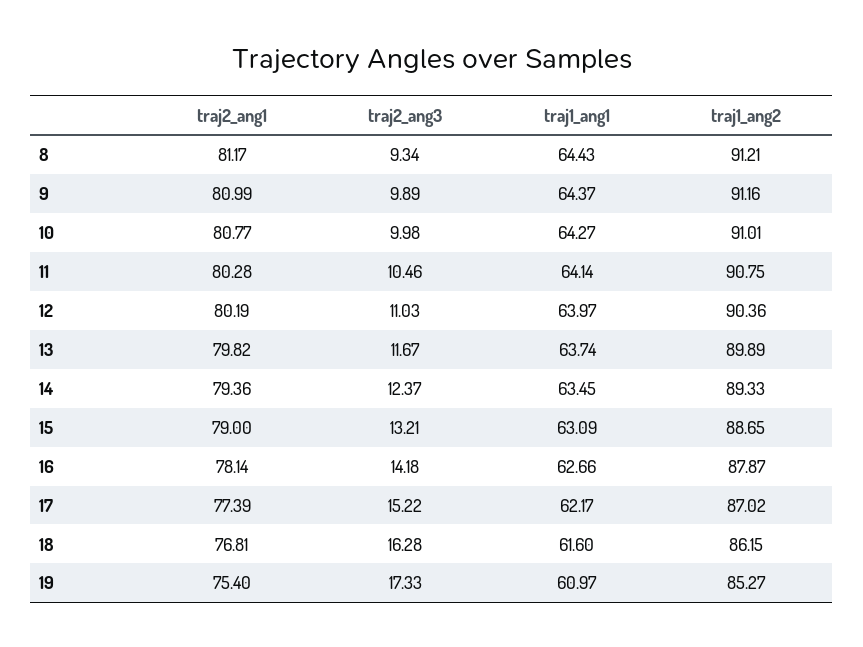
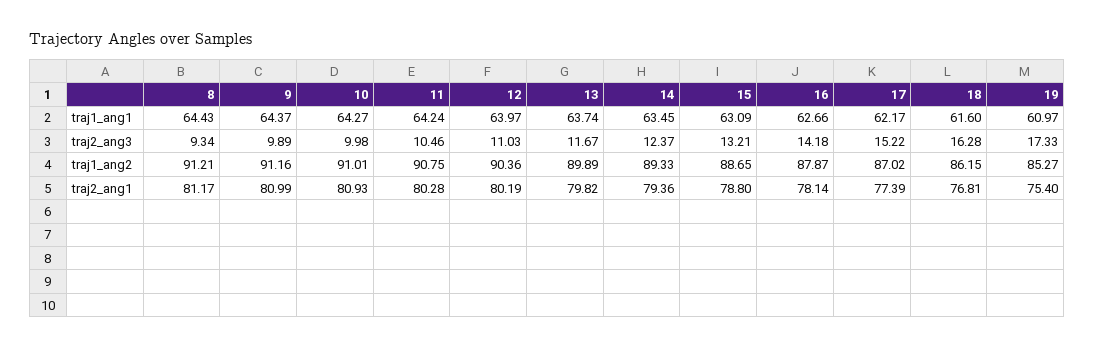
traj2_ang1, 10: 80.77 -> 80.93
traj1_ang1, 11: 64.14 -> 64.24
traj2_ang1, 15: 79 -> 78.8

